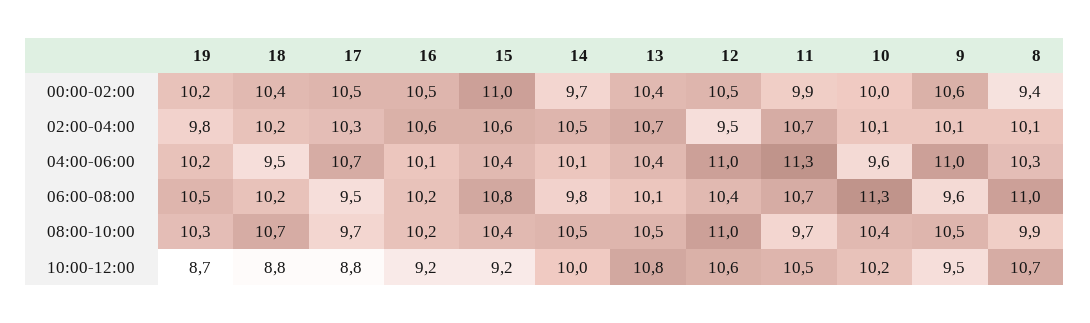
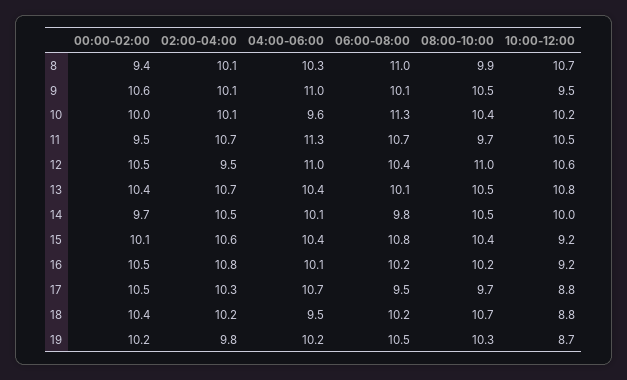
15, 00:00-02:00: 11 -> 10.1
11, 00:00-02:00: 9.9 -> 9.5
16, 02:00-04:00: 10.6 -> 10.8
9, 06:00-08:00: 9.6 -> 10.1

